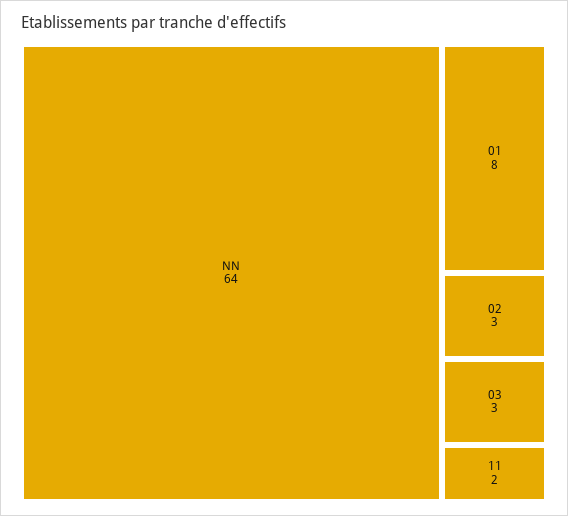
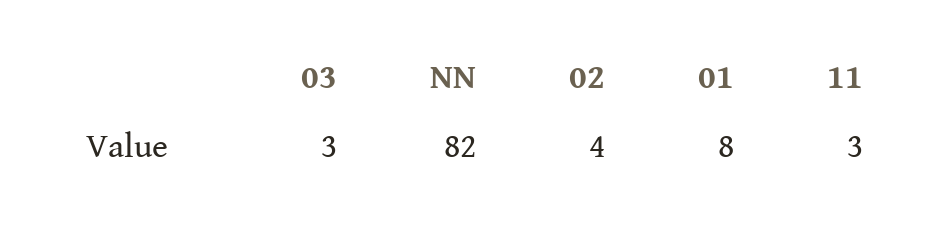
NN: 64 -> 82
02: 3 -> 4
11: 2 -> 3

